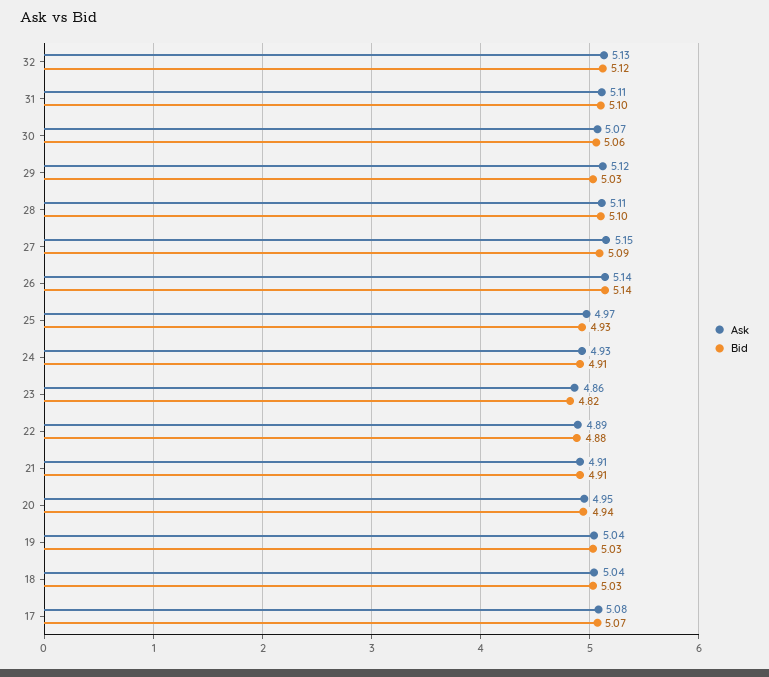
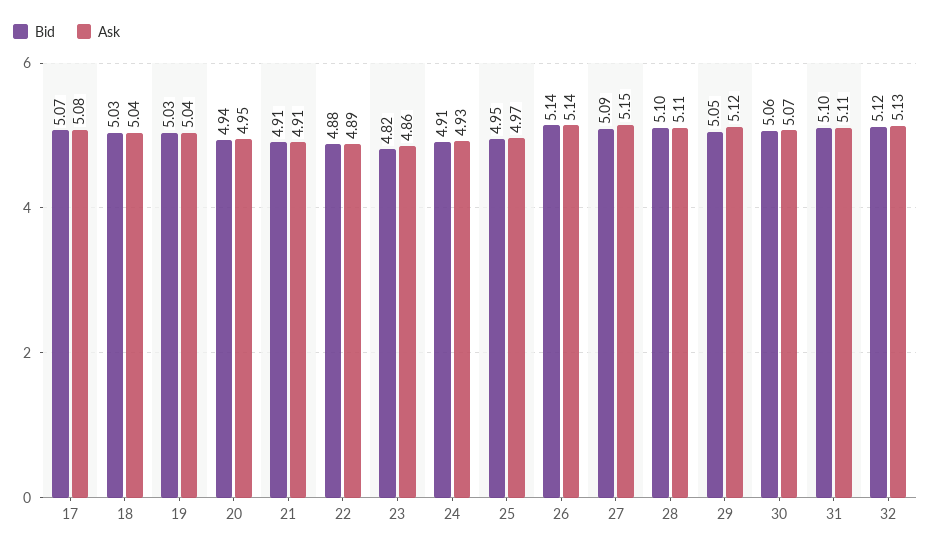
Bid, 29: 5.03 -> 5.05
Bid, 25: 4.93 -> 4.95

